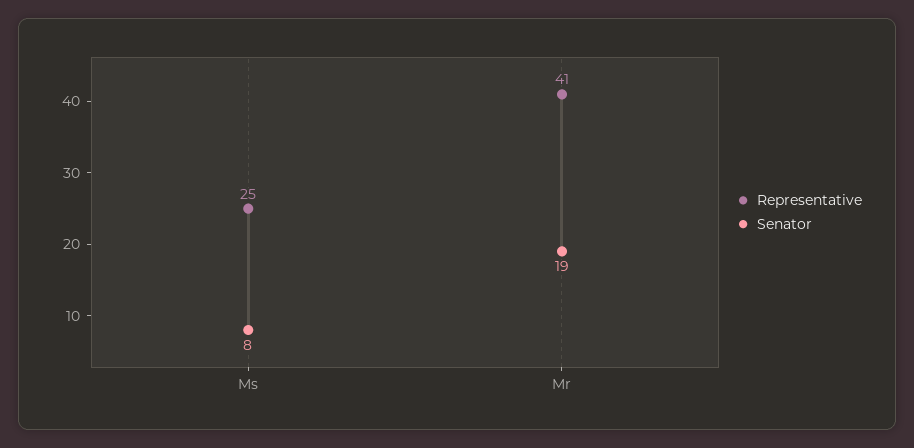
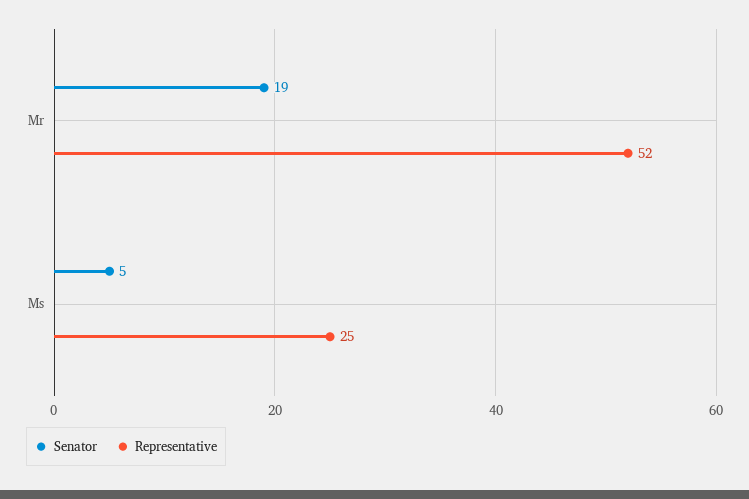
Senator, Ms: 8 -> 5
Representative, Mr: 41 -> 52

